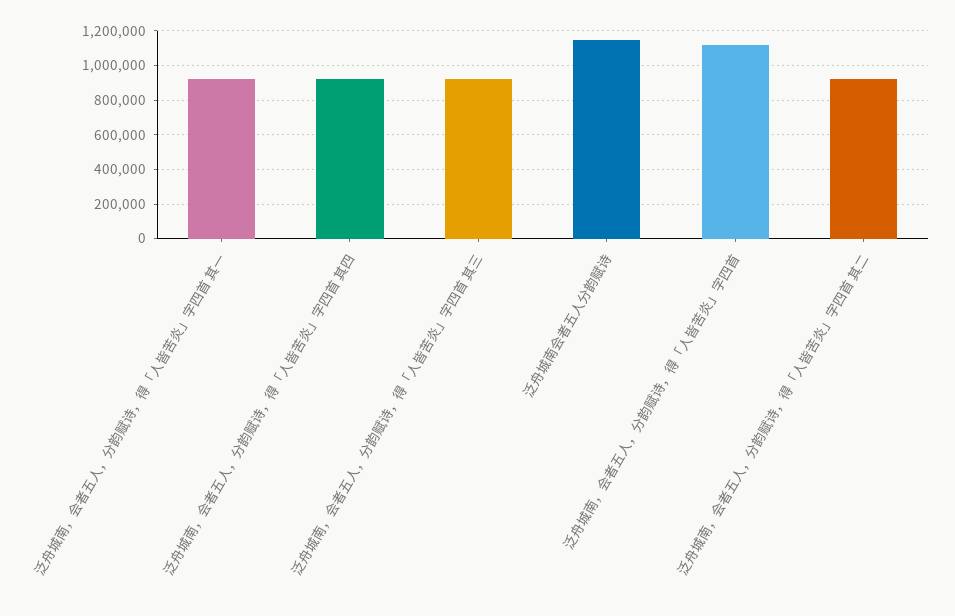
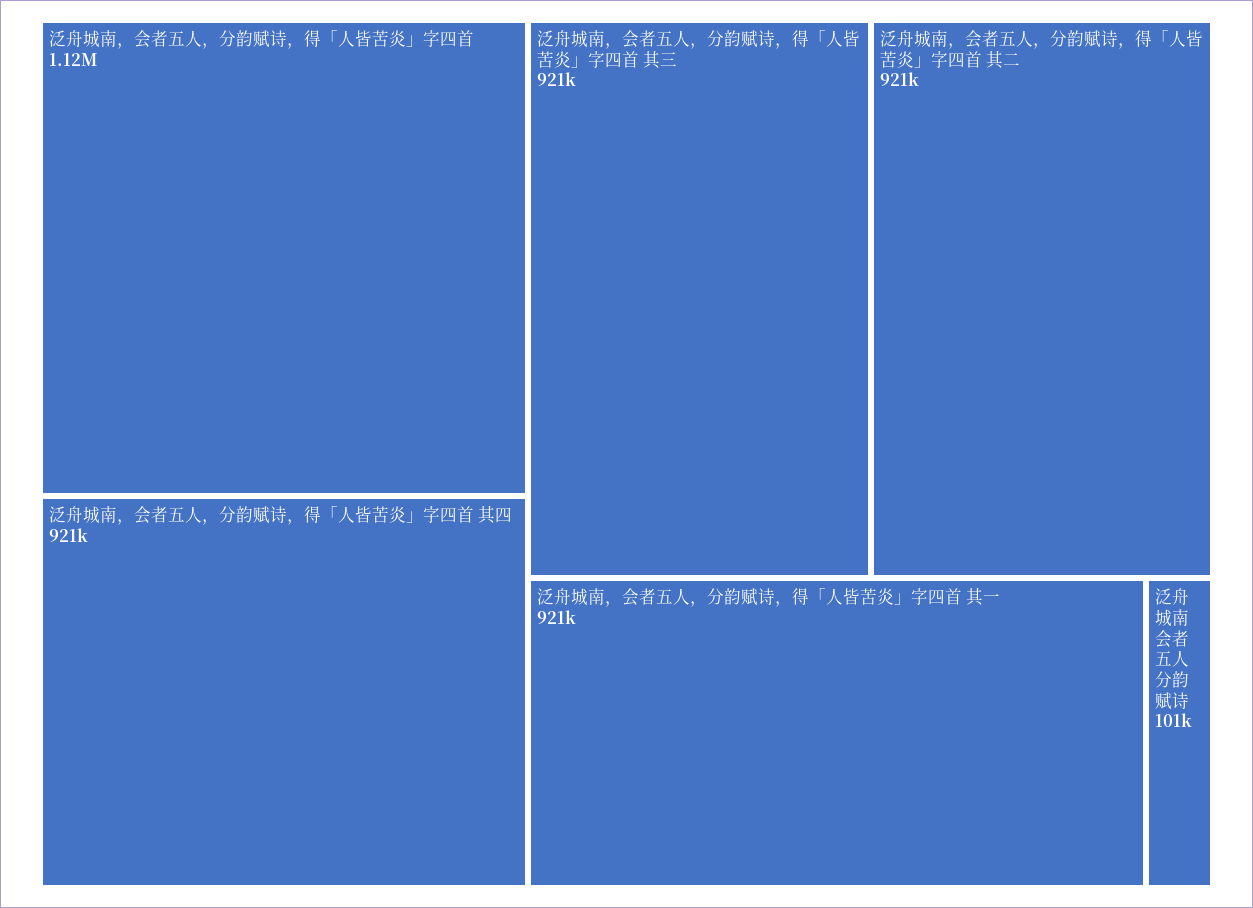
泛舟城南会者五人分韵赋诗: 1150000 -> 101000

